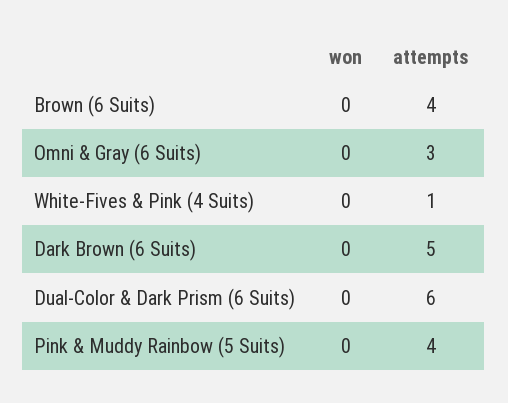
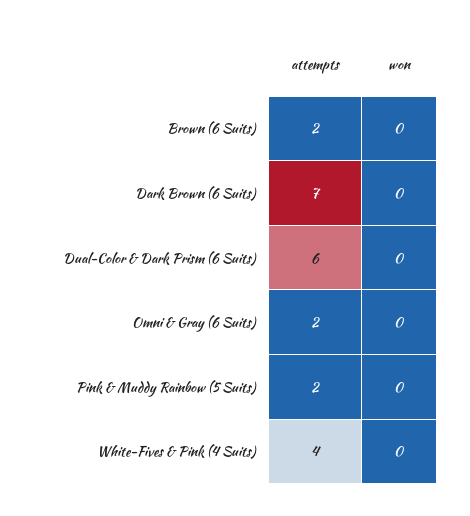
attempts, Brown (6 Suits): 4 -> 2
attempts, Omni & Gray (6 Suits): 3 -> 2
attempts, White-Fives & Pink (4 Suits): 1 -> 4
attempts, Dark Brown (6 Suits): 5 -> 7
attempts, Pink & Muddy Rainbow (5 Suits): 4 -> 2

